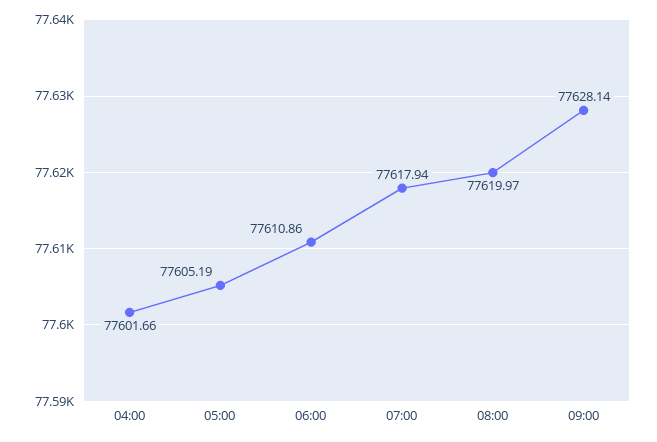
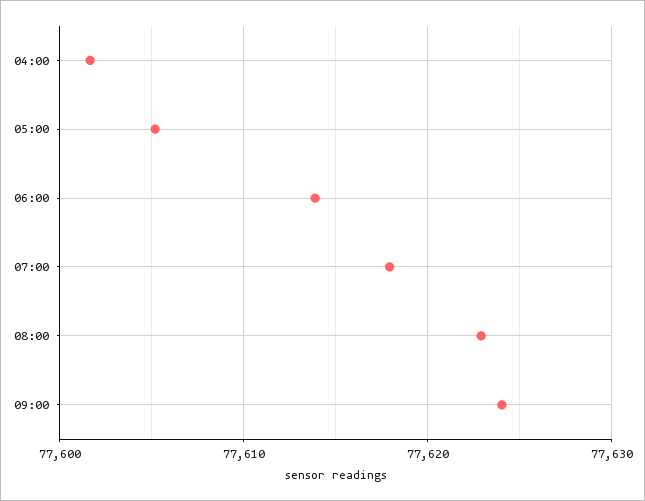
06:00: 77610.86 -> 77614
08:00: 77619.97 -> 77623
09:00: 77628.14 -> 77624

